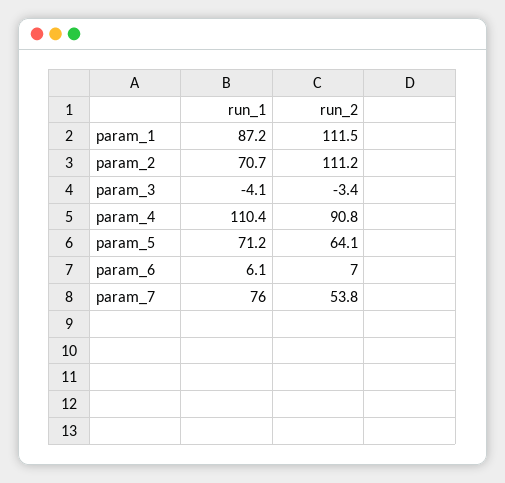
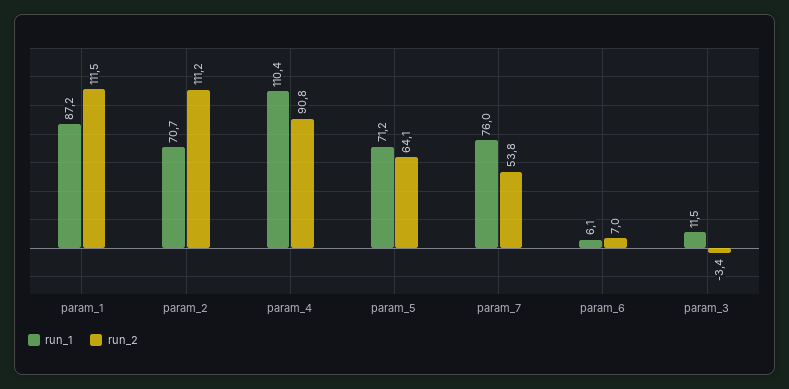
run_1, param_3: -4.1 -> 11.5

